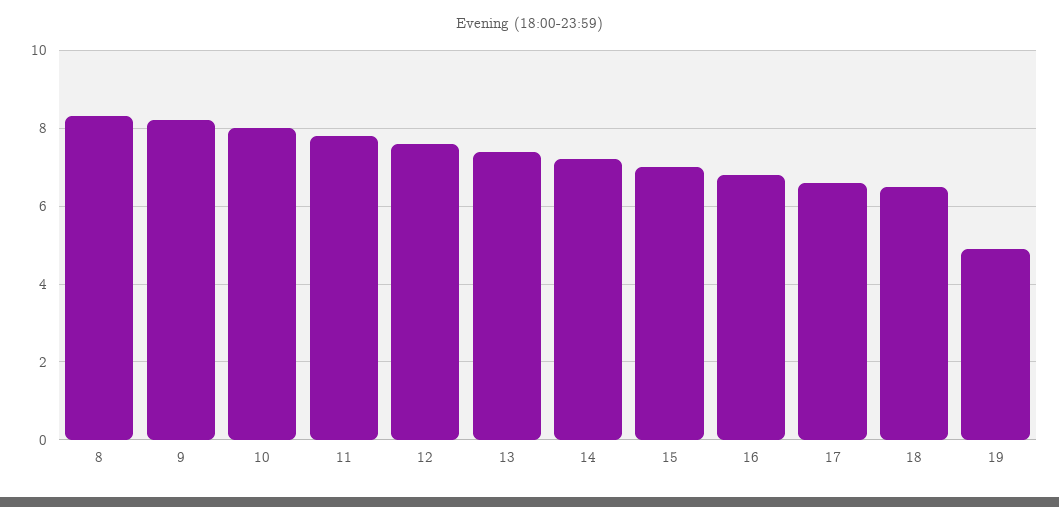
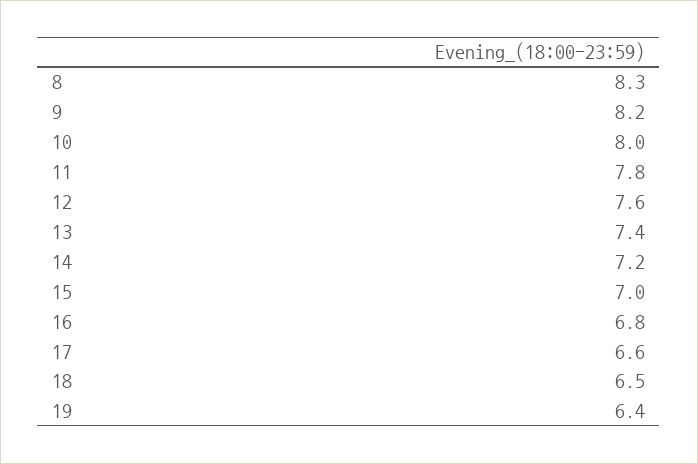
19: 5 -> 6.4

